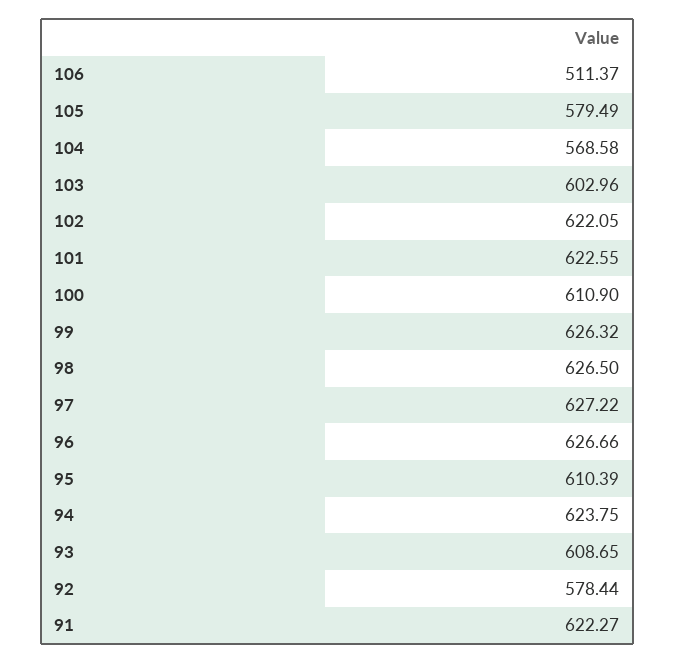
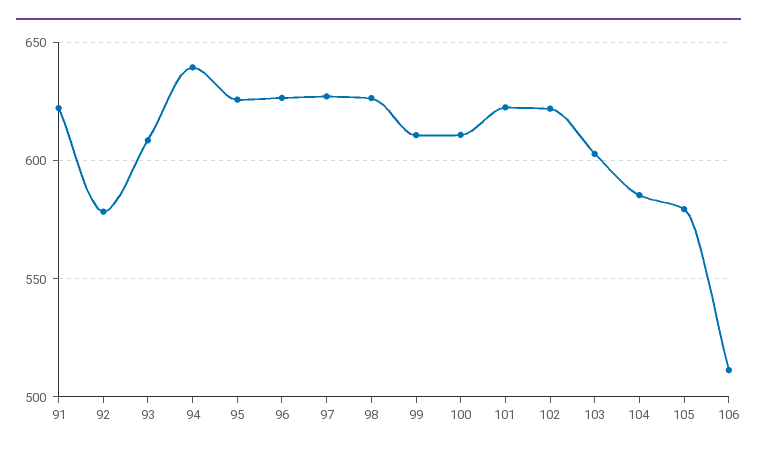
104: 568.58 -> 585
99: 626.32 -> 610
95: 610.39 -> 625
94: 623.75 -> 640

